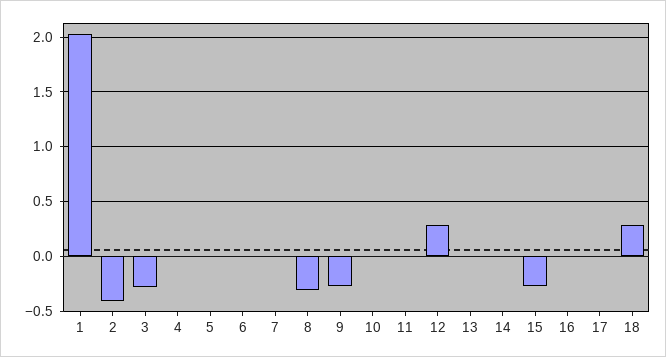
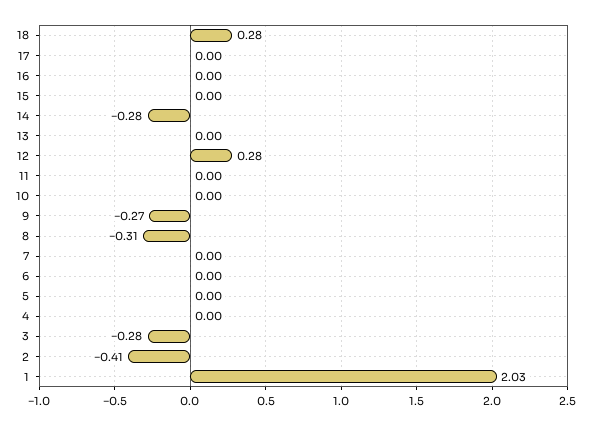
14: 0 -> -0.28
15: -0.3 -> 0

